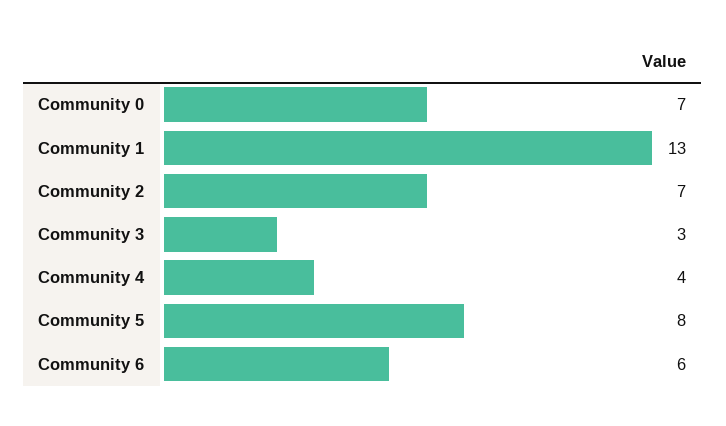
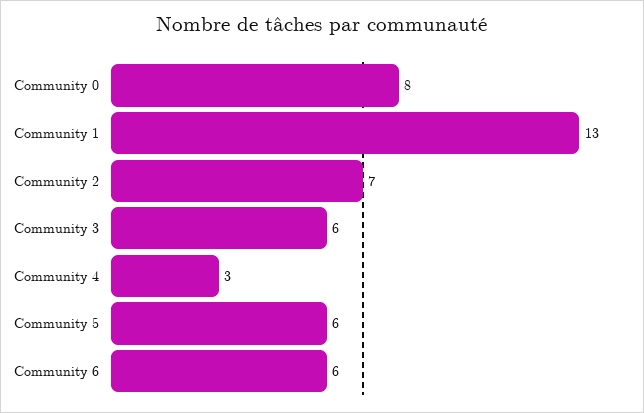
Community 0: 7 -> 8
Community 3: 3 -> 6
Community 4: 4 -> 3
Community 5: 8 -> 6

